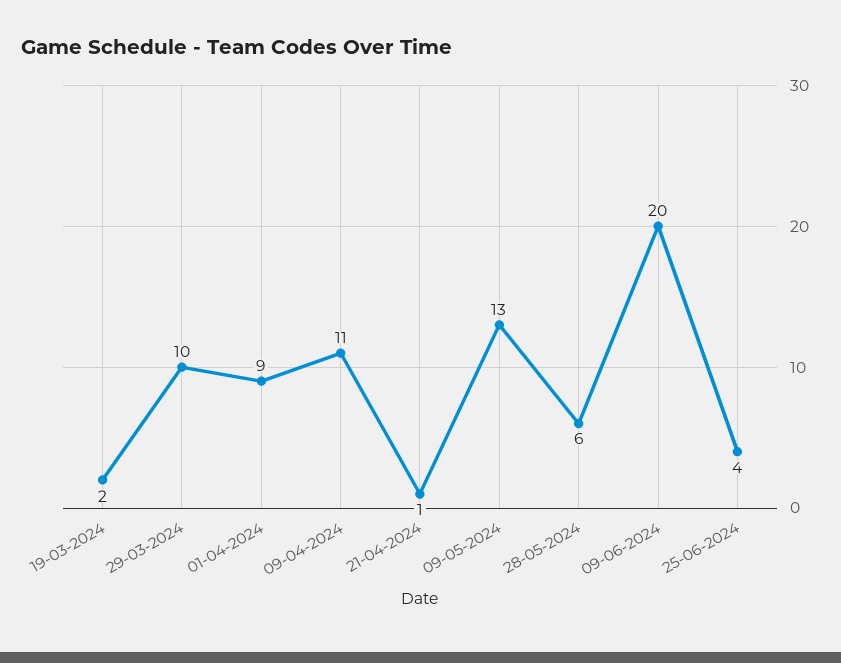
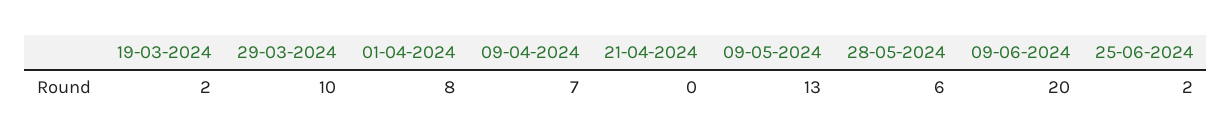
01-04-2024: 9 -> 8
09-04-2024: 11 -> 7
21-04-2024: 1 -> 0
25-06-2024: 4 -> 2

